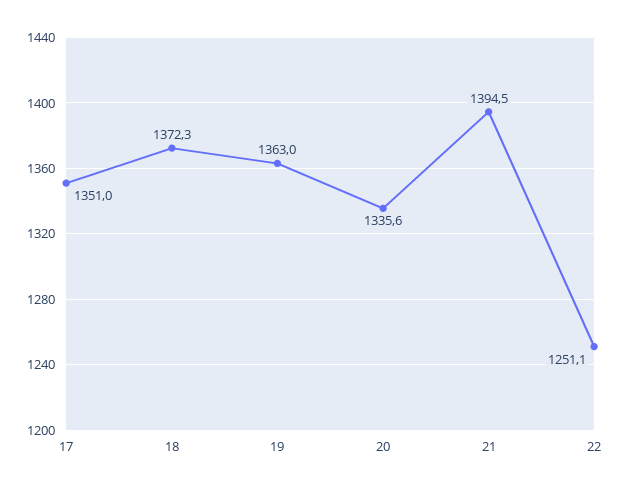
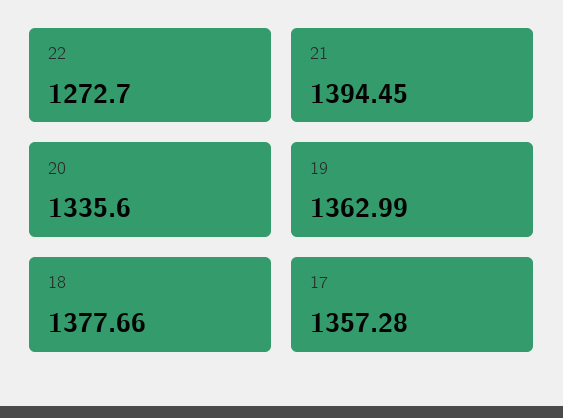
17: 1351 -> 1357.28
18: 1372.3 -> 1377.66
22: 1251.1 -> 1272.7

